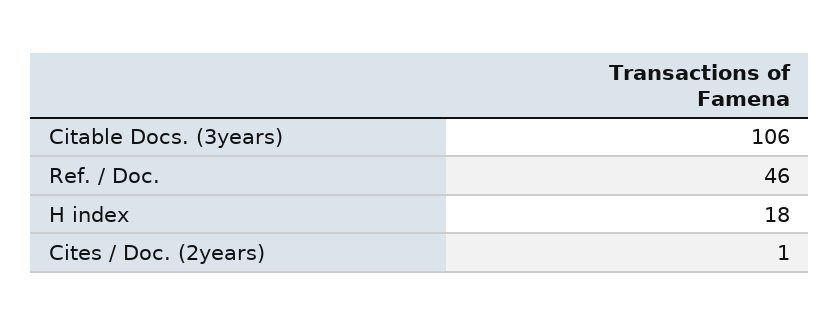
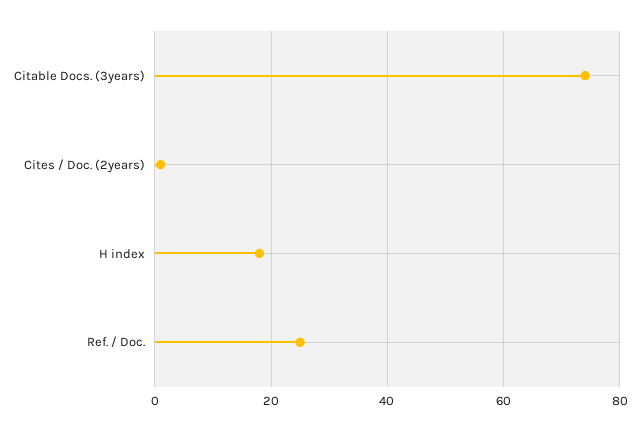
Citable Docs. (3years): 106 -> 75
Ref. / Doc.: 46 -> 25

